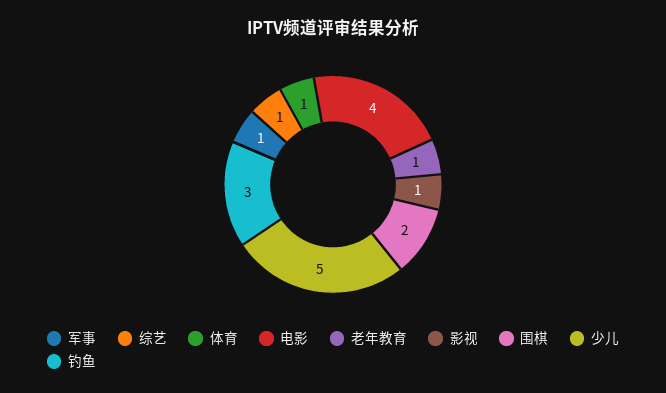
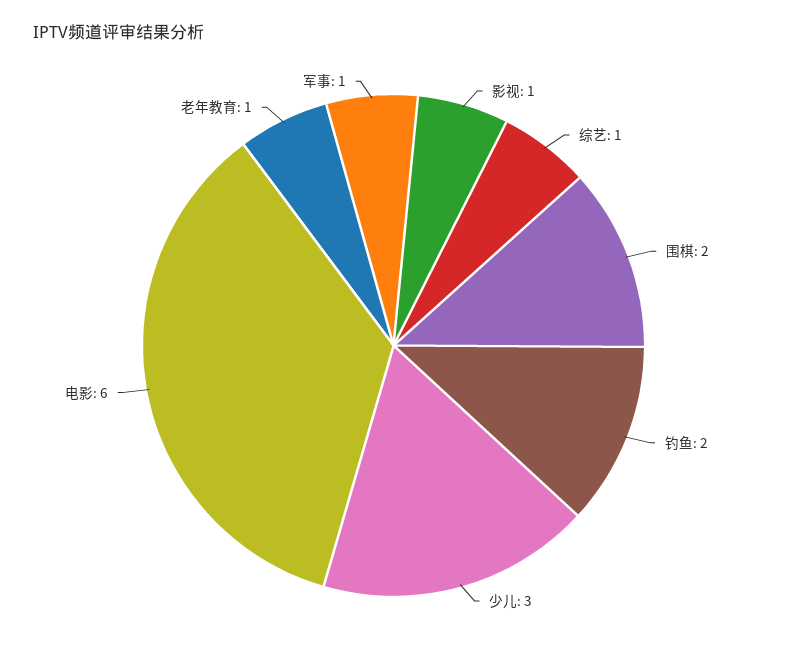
体育: 1 -> none
电影: 4 -> 6
少儿: 5 -> 3
钓鱼: 3 -> 2

